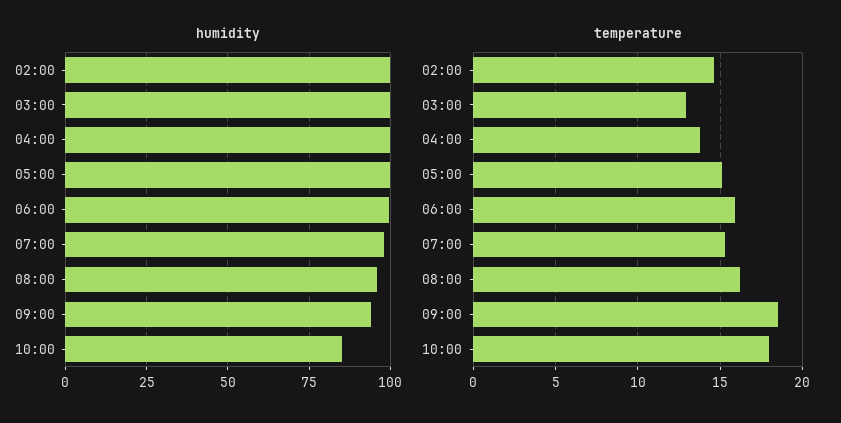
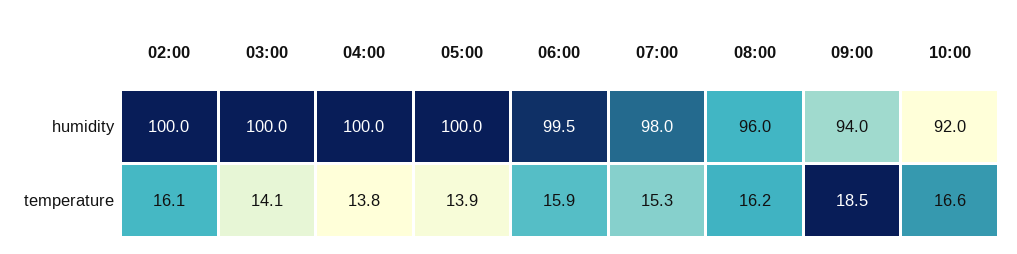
humidity, 10:00: 85 -> 92
temperature, 02:00: 14.5 -> 16.1
temperature, 03:00: 13 -> 14.1
temperature, 05:00: 15 -> 13.9
temperature, 10:00: 18 -> 16.6

